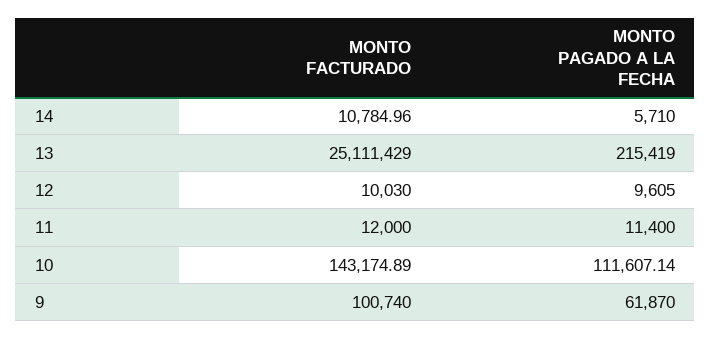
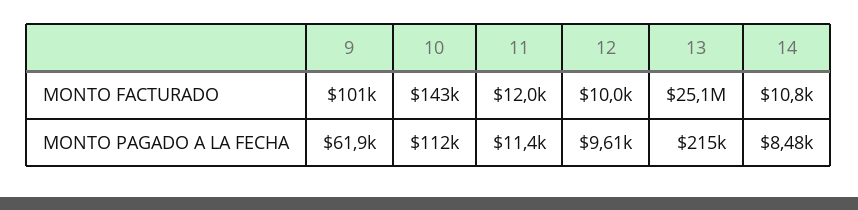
MONTO PAGADO A LA FECHA, 14: 5710 -> 8480

